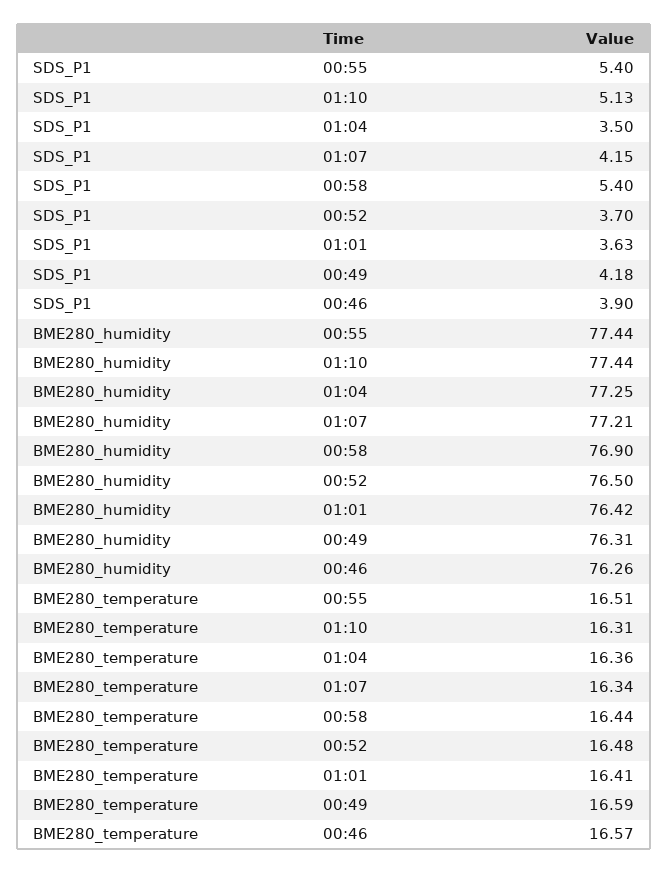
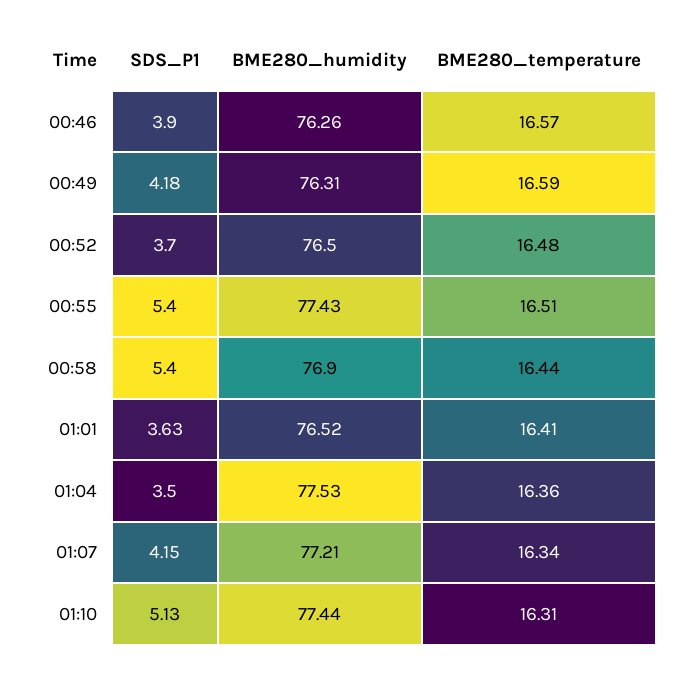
BME280_humidity, 00:55: 77.44 -> 77.43
BME280_humidity, 01:04: 77.25 -> 77.53
BME280_humidity, 01:01: 76.42 -> 76.52

